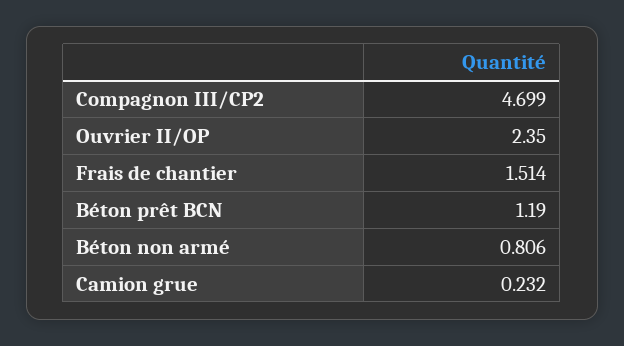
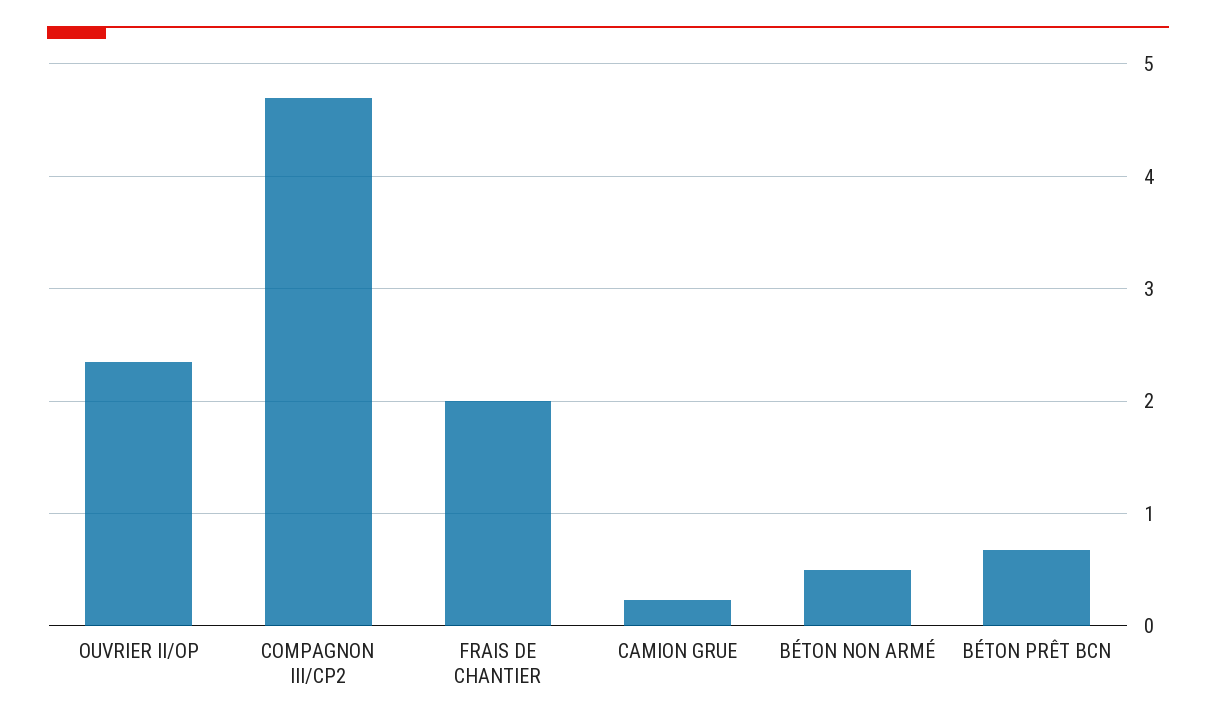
Frais de chantier: 1.514 -> 2
Béton prêt BCN: 1.19 -> 0.7
Béton non armé: 0.806 -> 0.5

